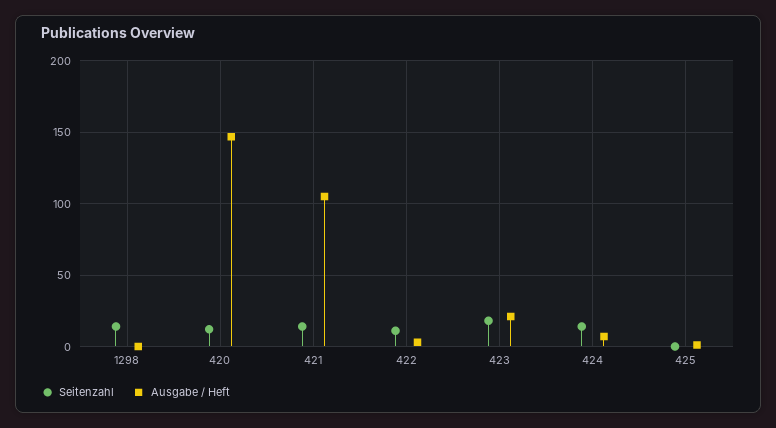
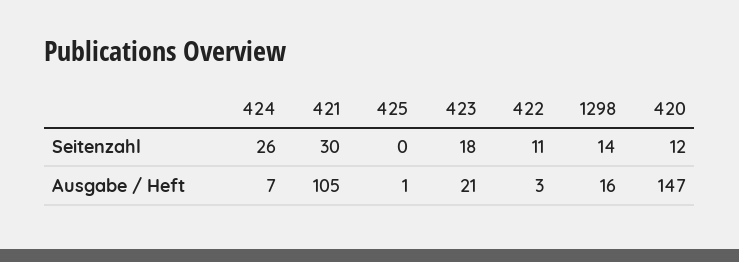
Ausgabe / Heft, 1298: 0 -> 16
Seitenzahl, 421: 15 -> 30
Seitenzahl, 424: 15 -> 26

